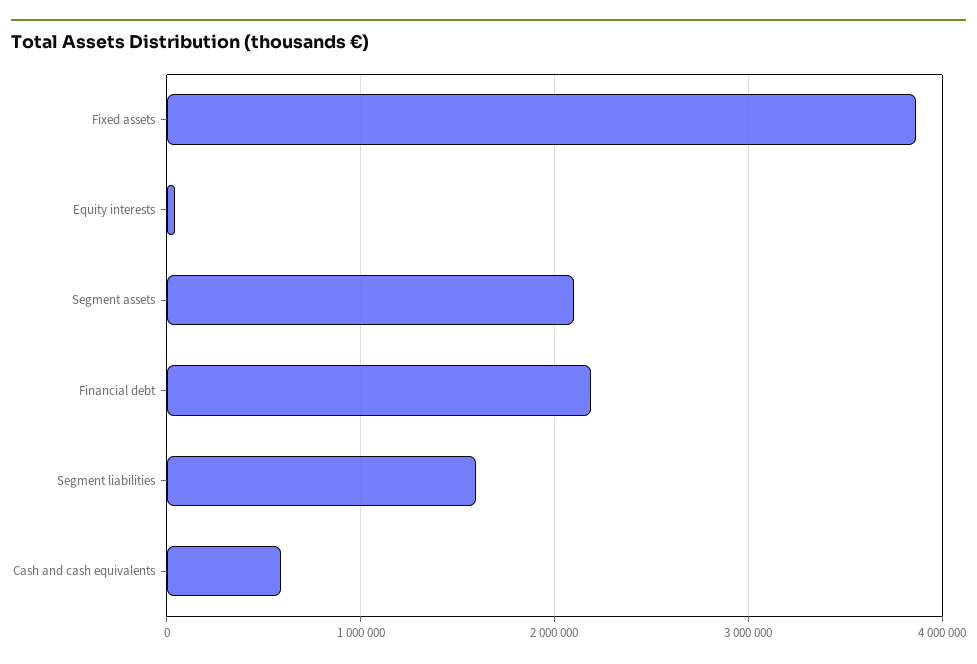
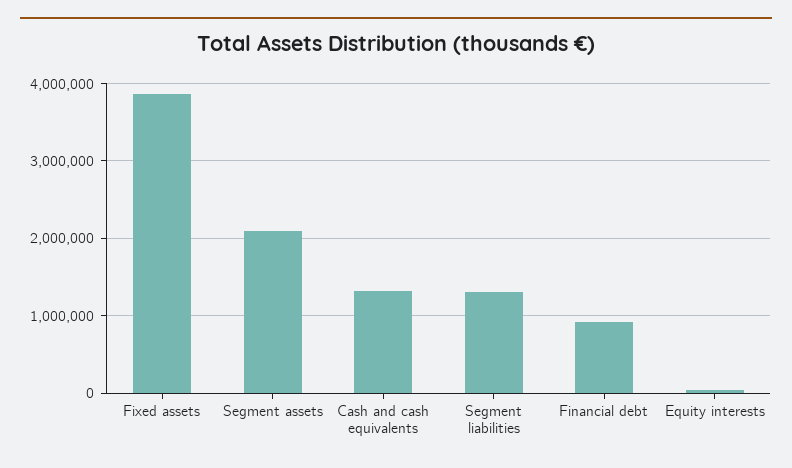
Financial debt: 2200000 -> 900000
Segment liabilities: 1600000 -> 1300000
Cash and cash equivalents: 600000 -> 1300000

